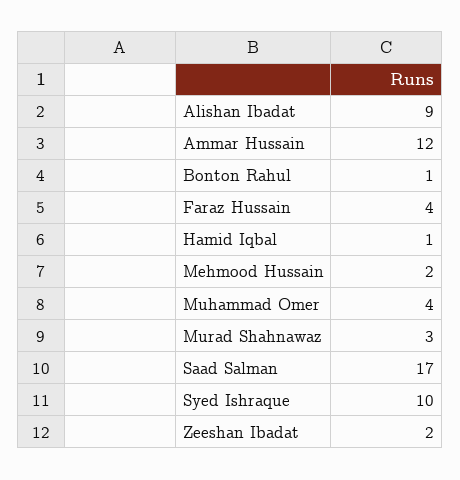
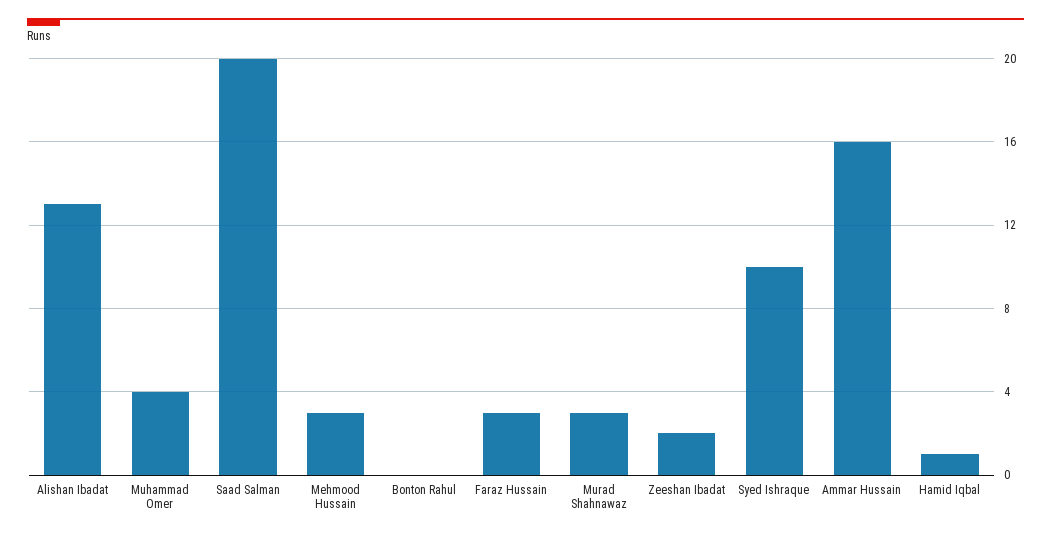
Alishan Ibadat: 9 -> 13
Ammar Hussain: 12 -> 16
Bonton Rahul: 1 -> 0
Faraz Hussain: 4 -> 3
Mehmood Hussain: 2 -> 3
Saad Salman: 17 -> 20

